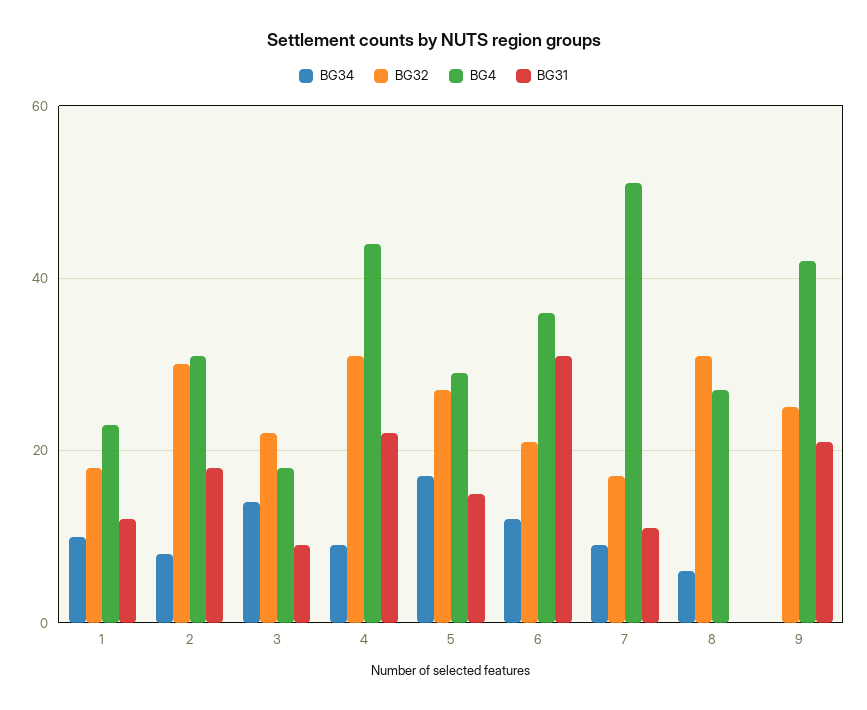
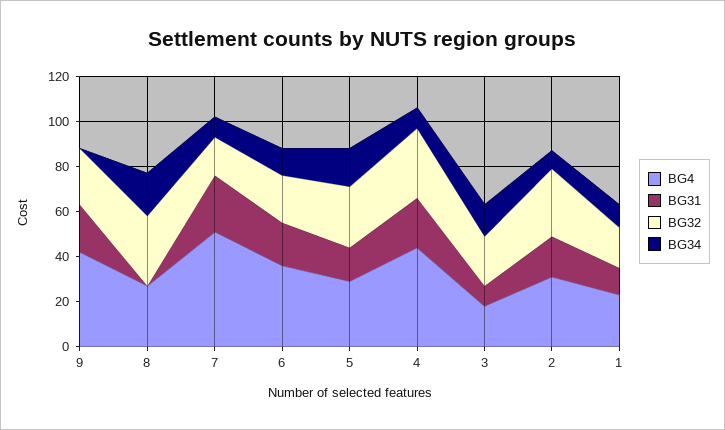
BG31, 6: 30 -> 20
BG31, 7: 10 -> 25
BG34, 8: 5 -> 20

